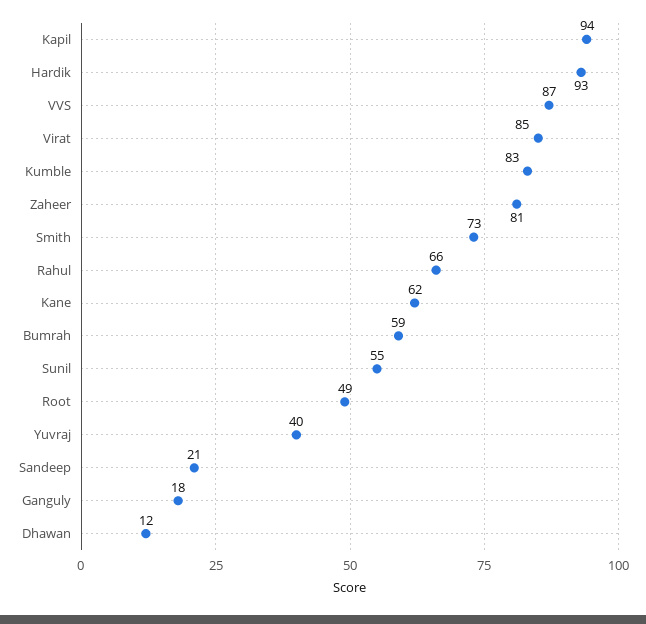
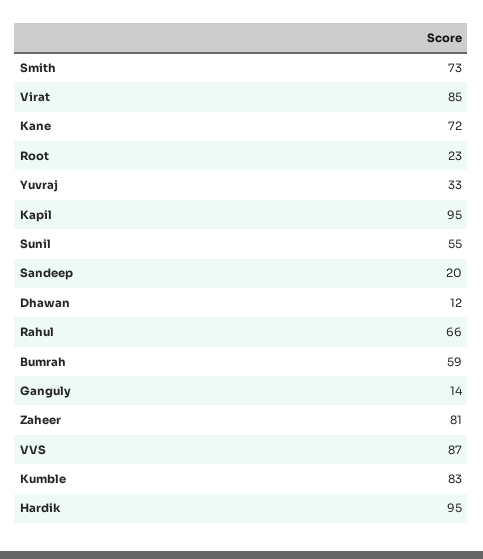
Kapil: 94 -> 95
Hardik: 93 -> 95
Kane: 62 -> 72
Root: 49 -> 23
Yuvraj: 40 -> 33
Sandeep: 21 -> 20
Ganguly: 18 -> 14

